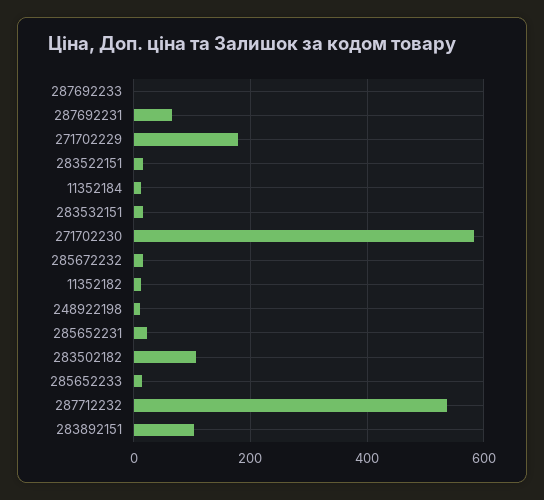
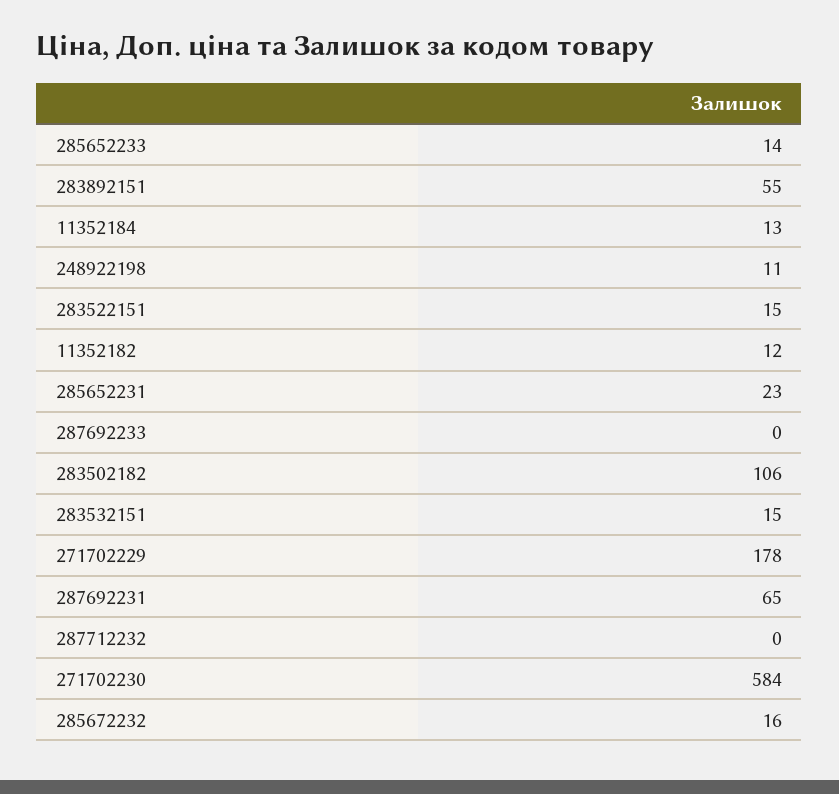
287712232: 540 -> 0
283892151: 100 -> 55

